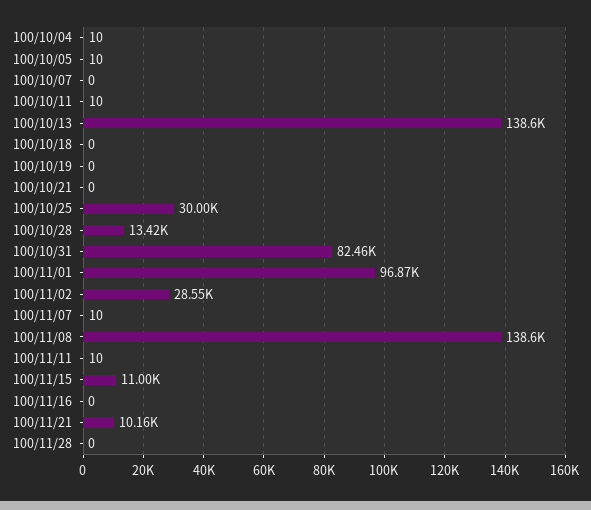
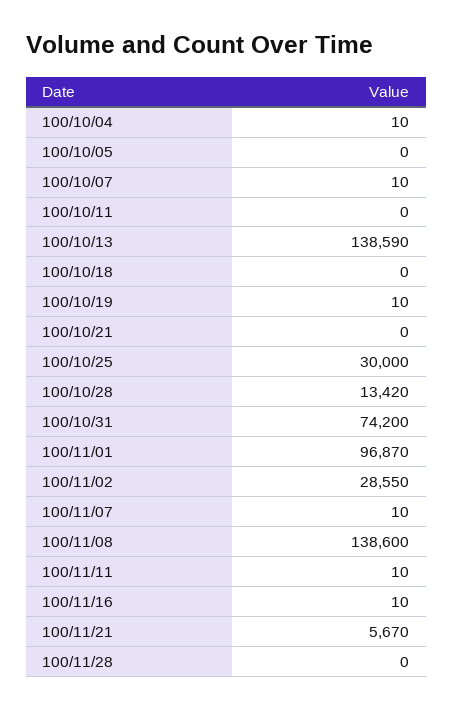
100/10/05: 10 -> 0
100/10/07: 0 -> 10
100/10/11: 10 -> 0
100/10/19: 0 -> 10
100/10/31: 82460 -> 74200
100/11/15: 11000 -> none
100/11/16: 0 -> 10
100/11/21: 10160 -> 5670

